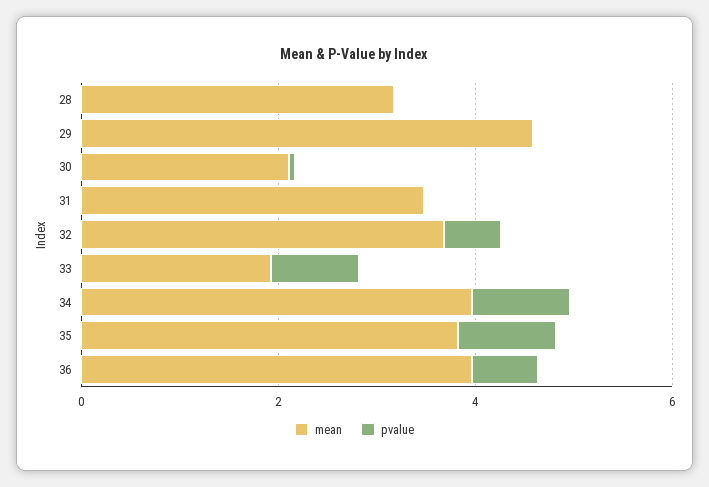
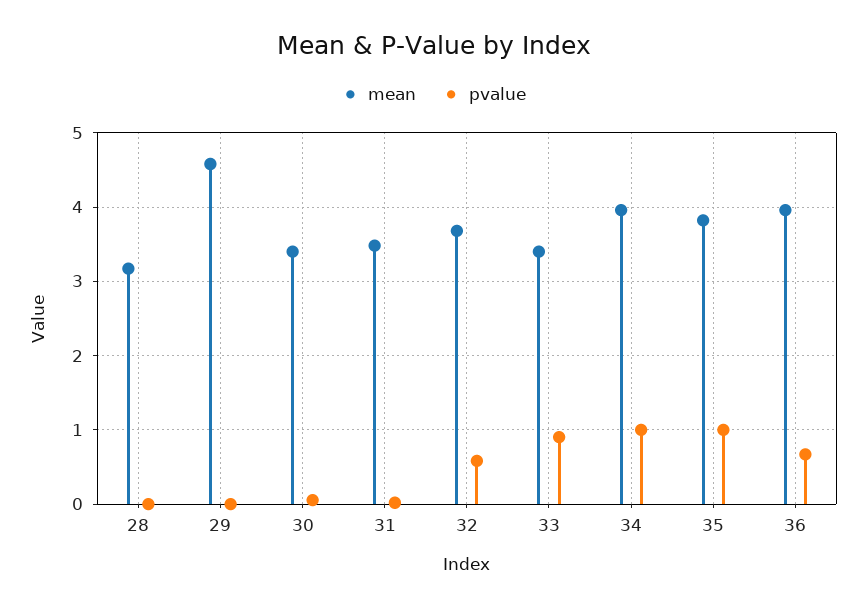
mean, 30: 2 -> 3.4
mean, 33: 2 -> 3.4

